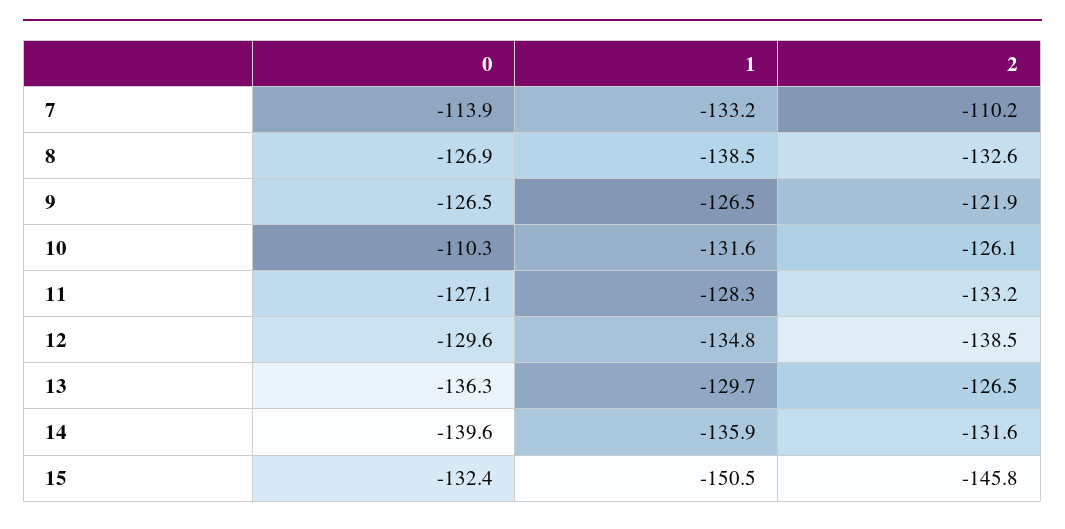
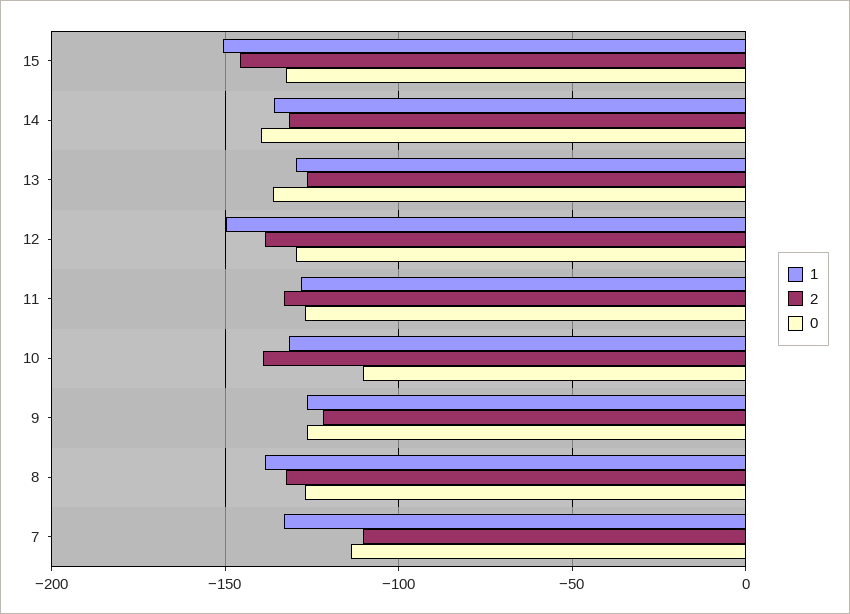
2, 10: -126.1 -> -140
1, 12: -134.8 -> -150

